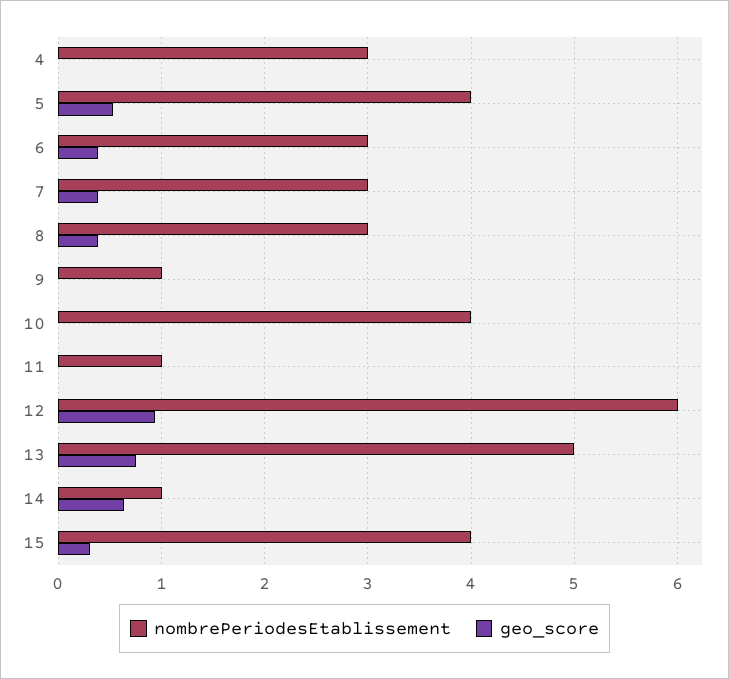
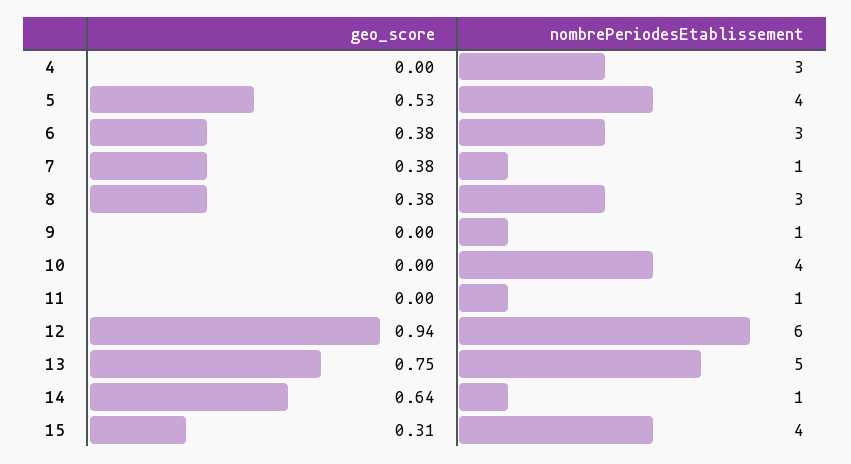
nombrePeriodesEtablissement, 7: 3 -> 1

